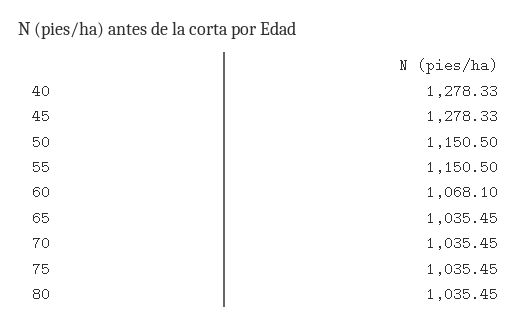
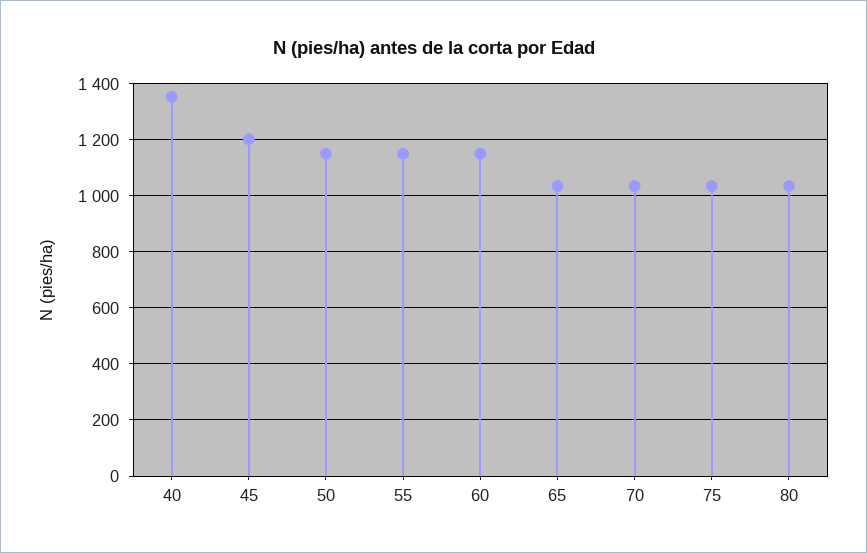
40: 1278.33 -> 1350
45: 1278.33 -> 1200
60: 1068.1 -> 1150

